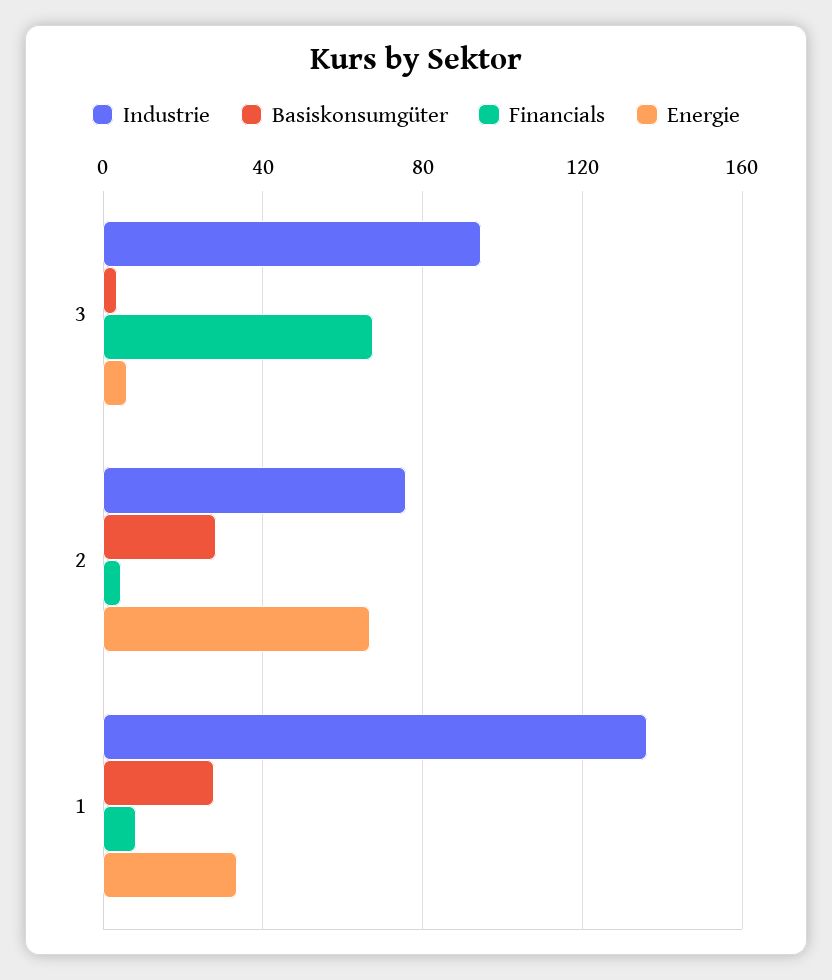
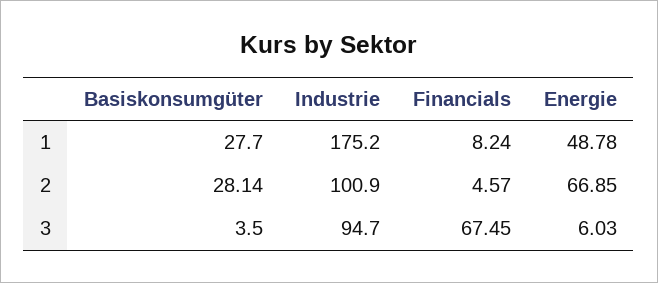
Industrie, 2: 75 -> 100.9
Industrie, 1: 135 -> 175.2
Energie, 1: 35 -> 48.78

